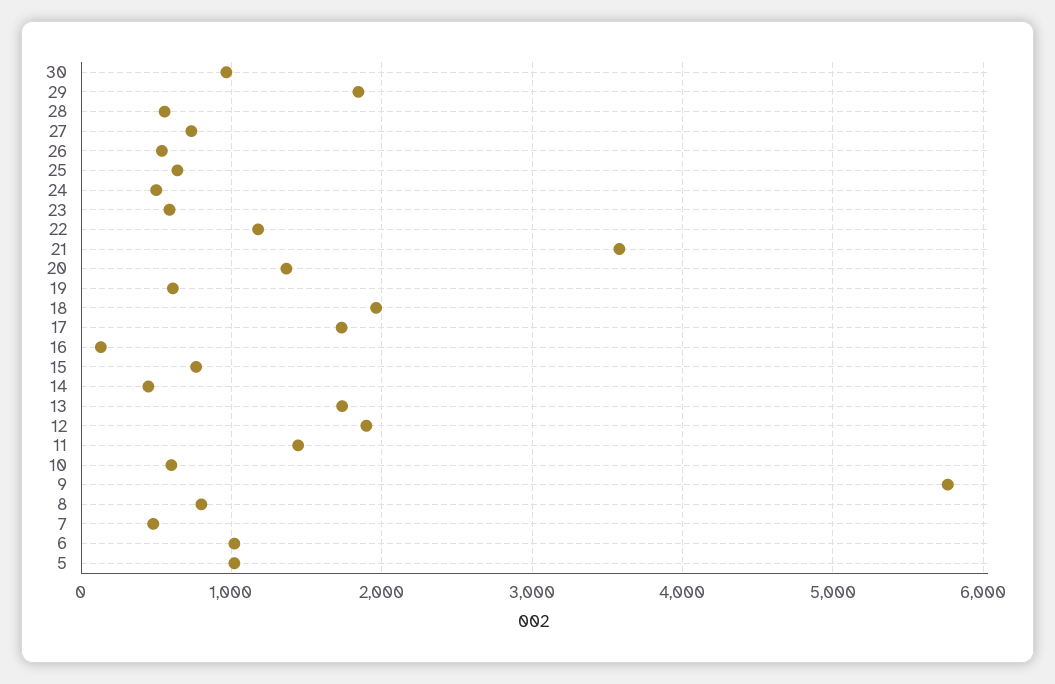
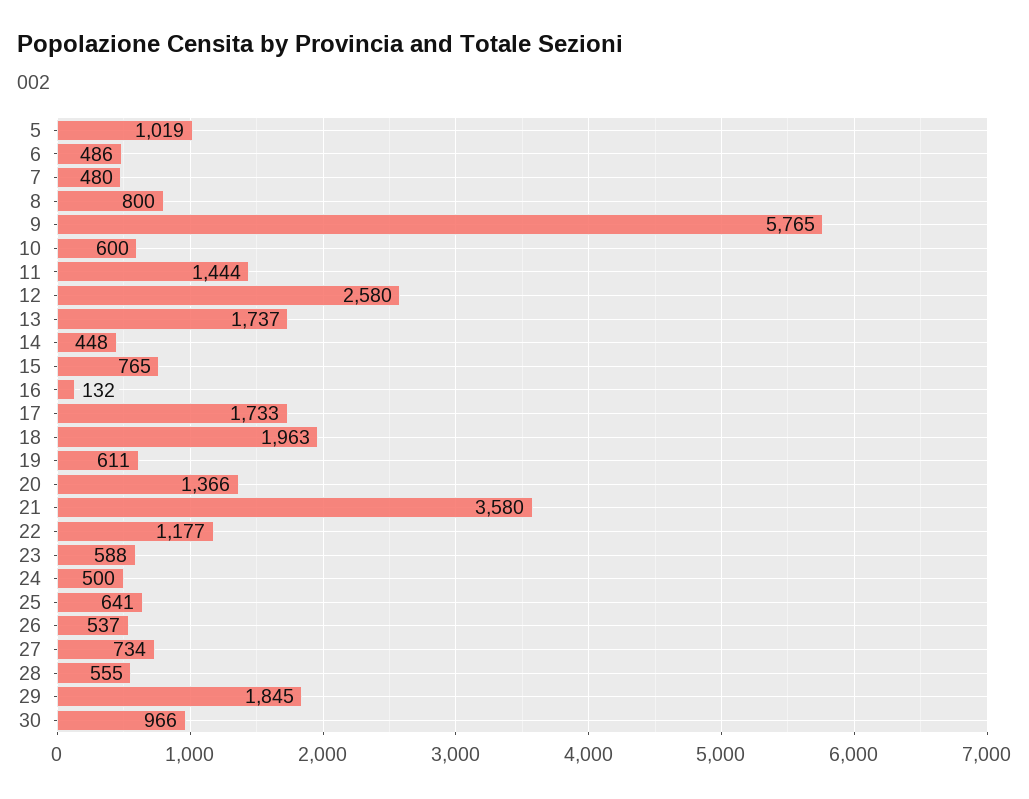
12: 1900 -> 2580
6: 1000 -> 486

